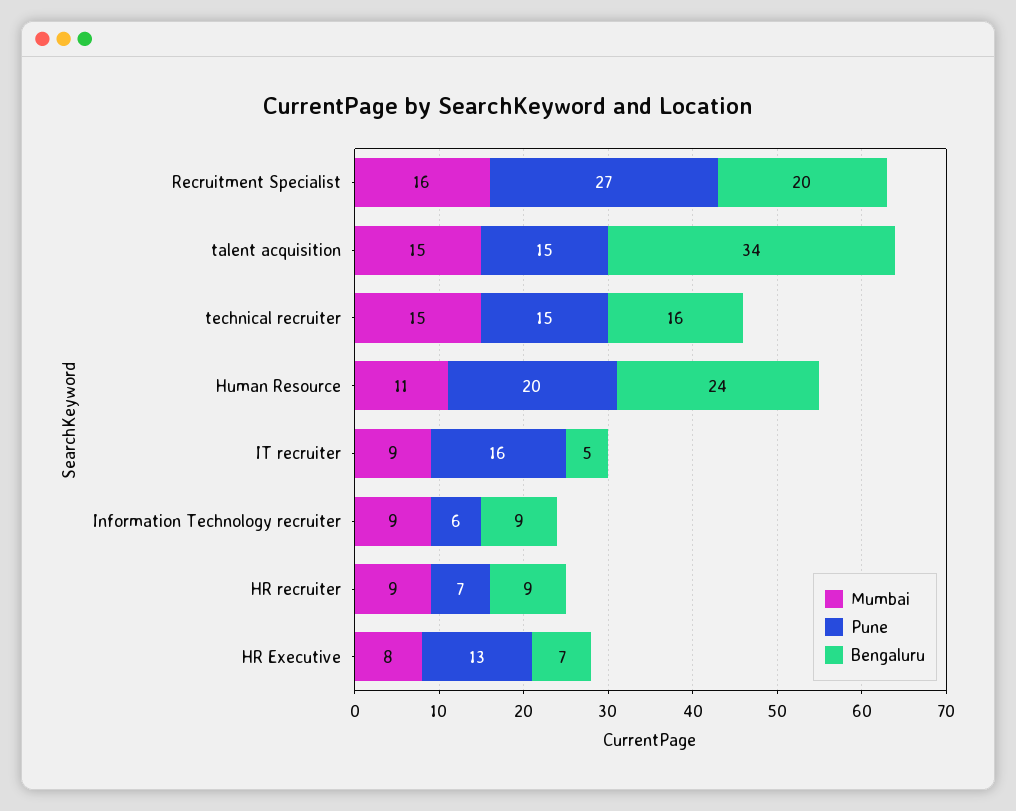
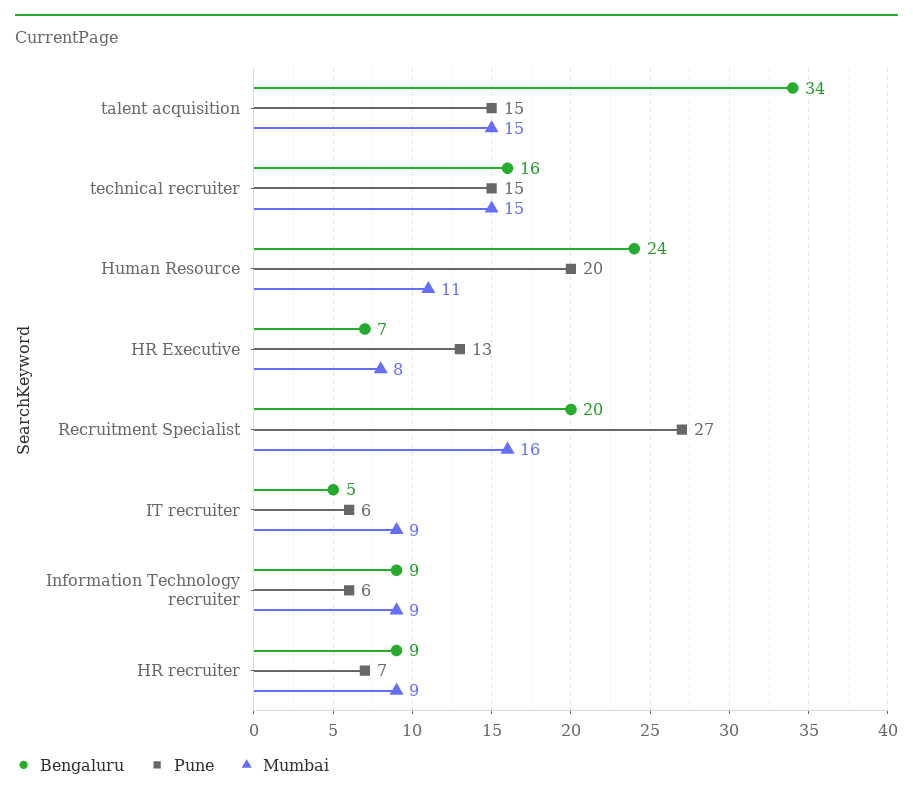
Pune, IT recruiter: 16 -> 6

